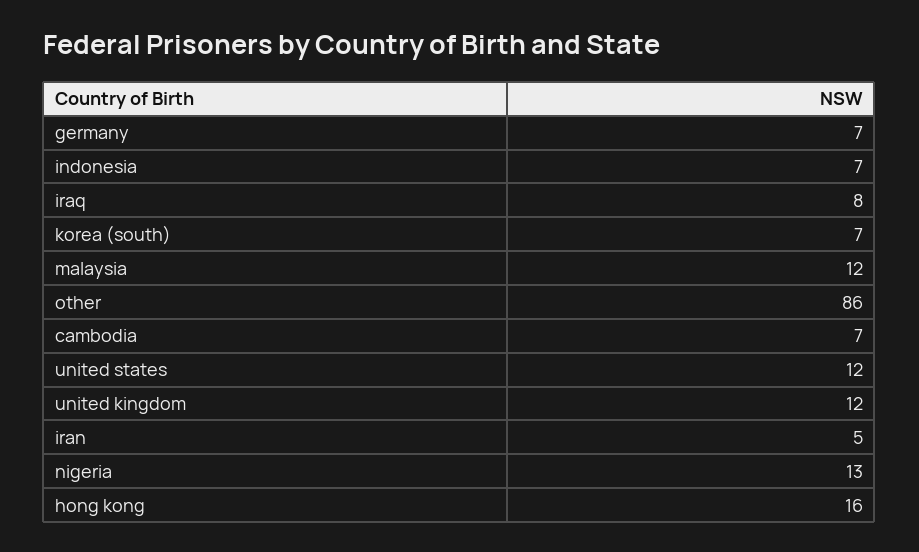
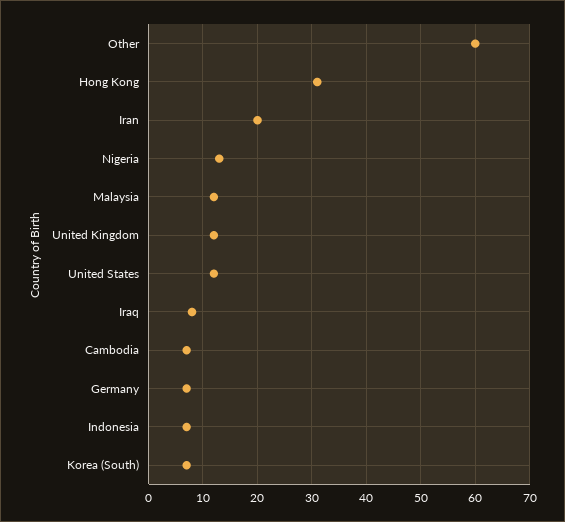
other: 86 -> 60
iran: 5 -> 20
hong kong: 16 -> 30

